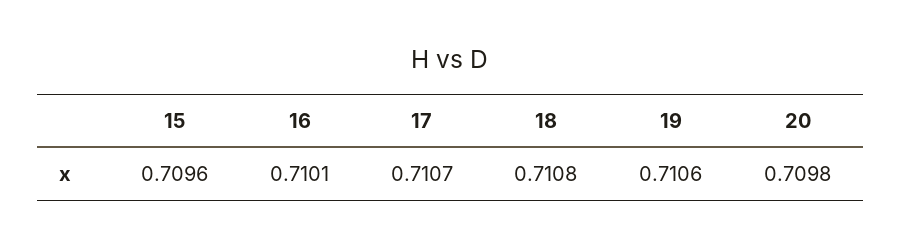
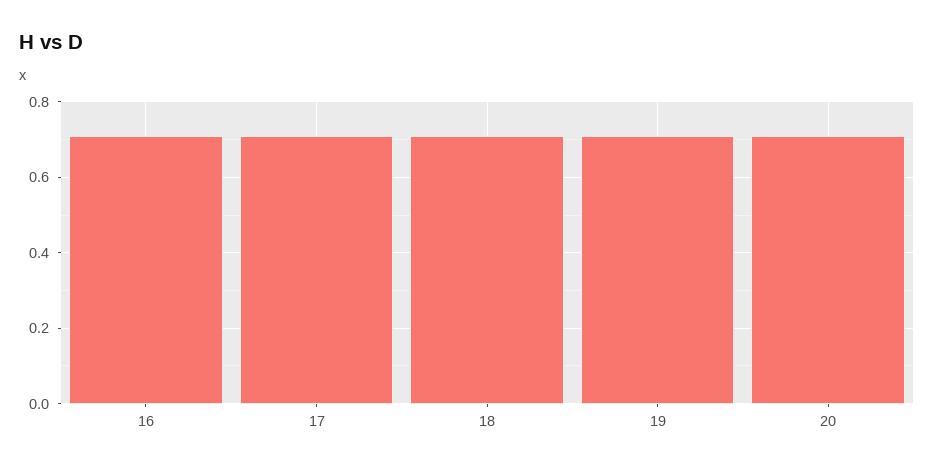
15: 0.7096 -> none

